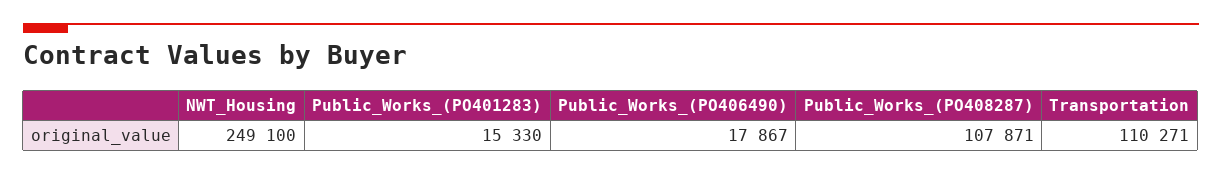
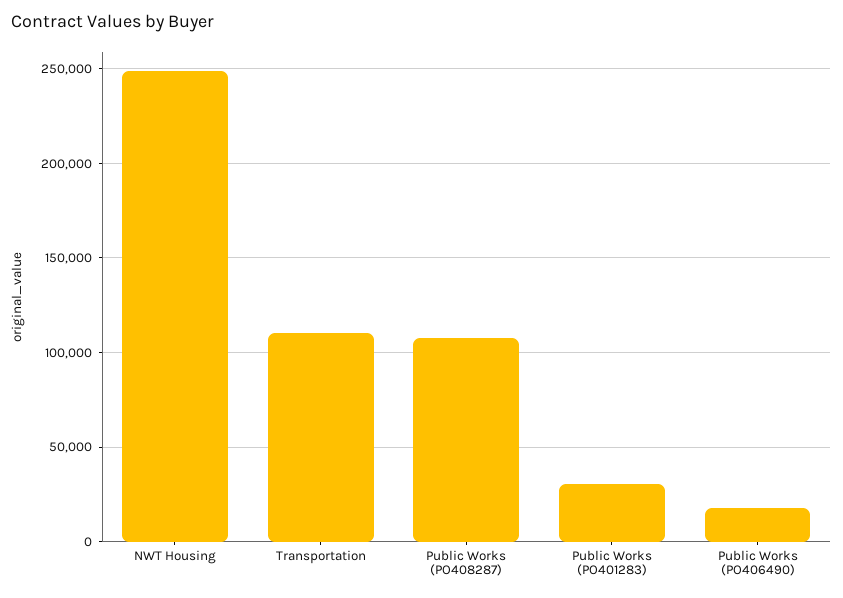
Public_Works_(PO401283): 15330 -> 30000

